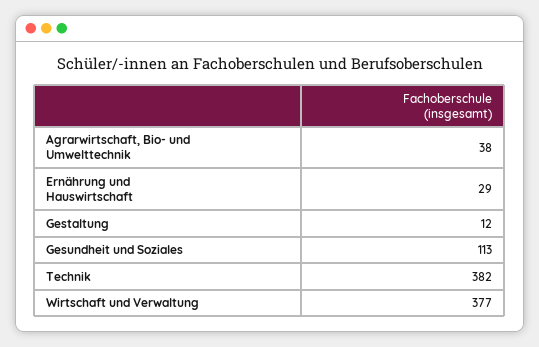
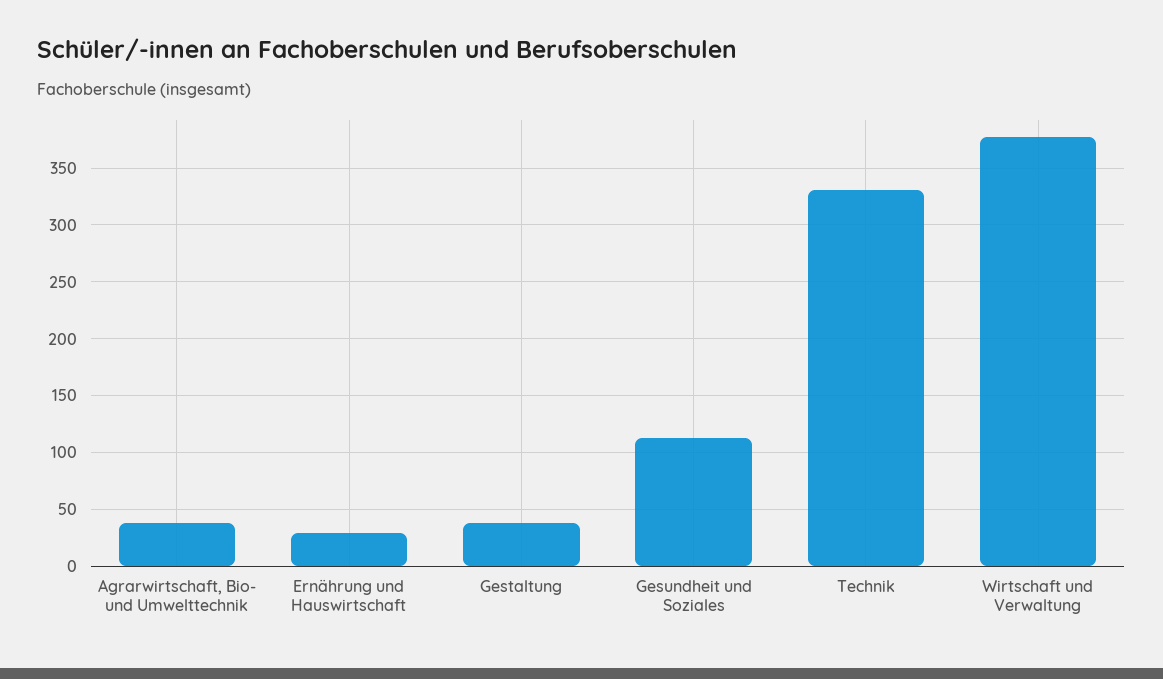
Gestaltung: 12 -> 40
Technik: 382 -> 330

